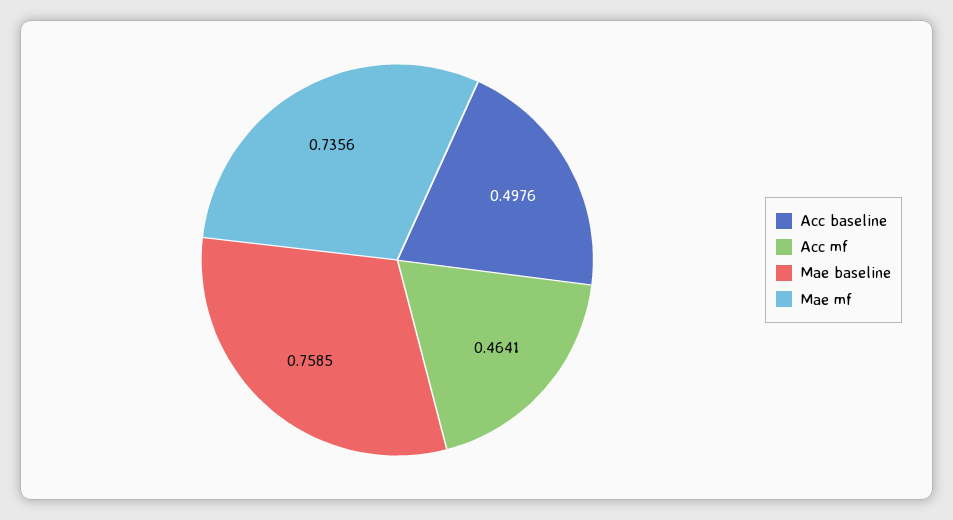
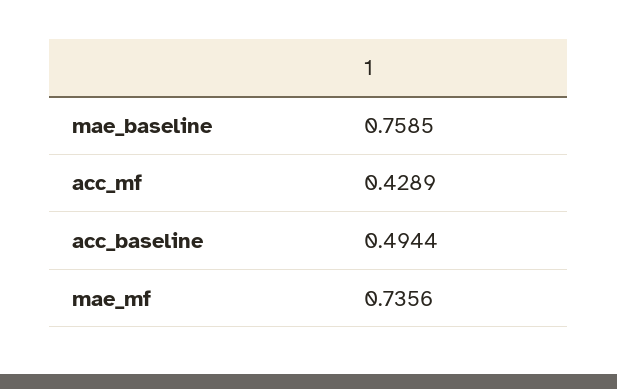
Acc baseline: 0.4976 -> 0.4944
Acc mf: 0.4641 -> 0.4289

